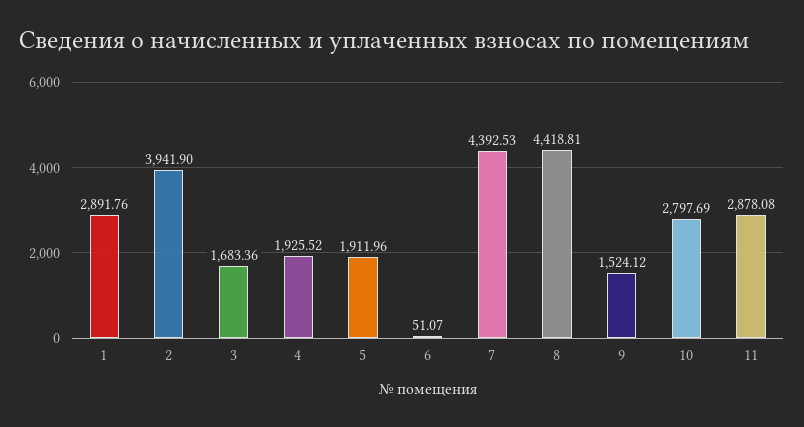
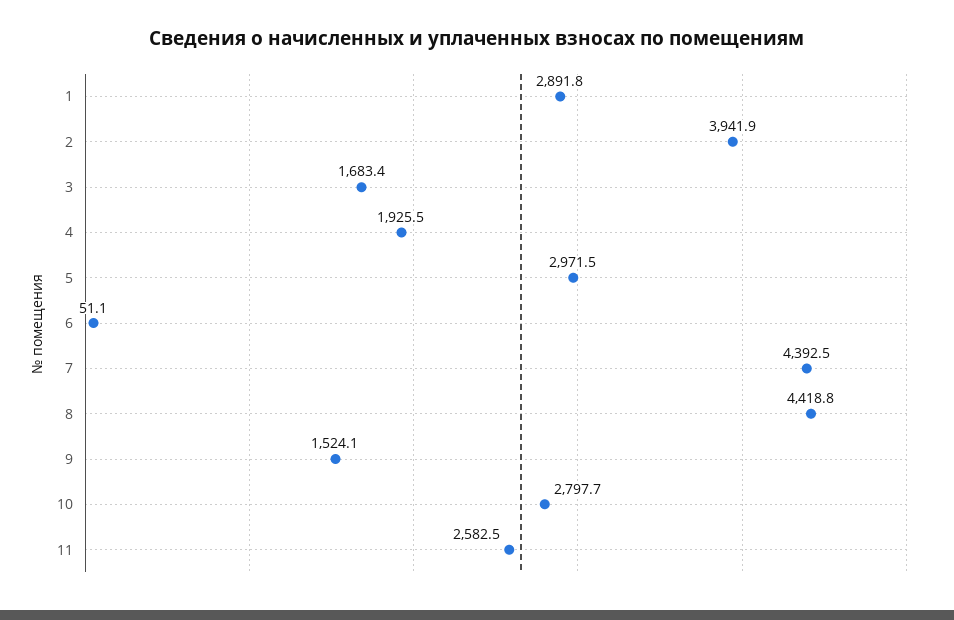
5: 1911.96 -> 2971.5
11: 2878.08 -> 2582.5

